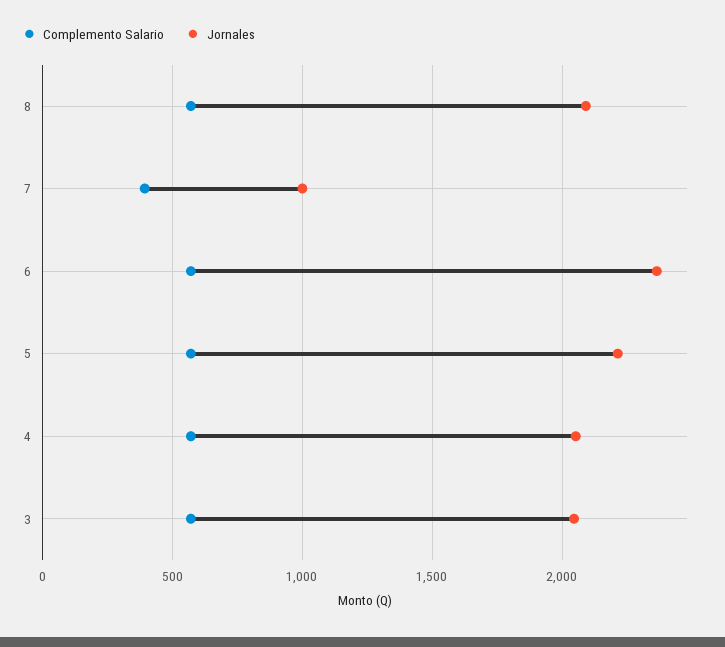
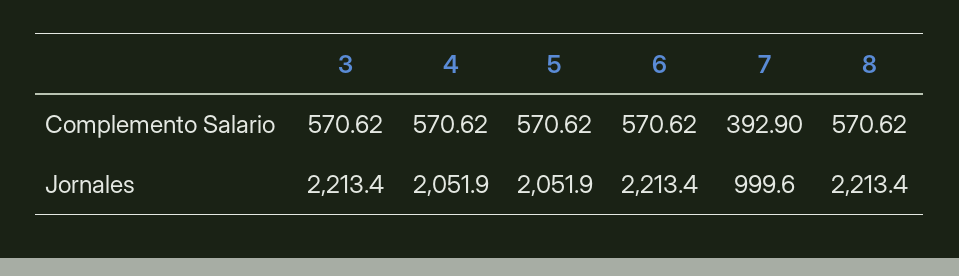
Jornales, 8: 2100 -> 2213.4
Jornales, 6: 2350 -> 2213.4
Jornales, 5: 2200 -> 2051.9
Jornales, 3: 2050 -> 2213.4

